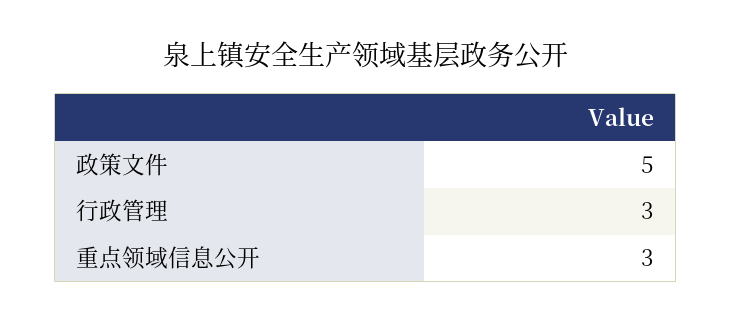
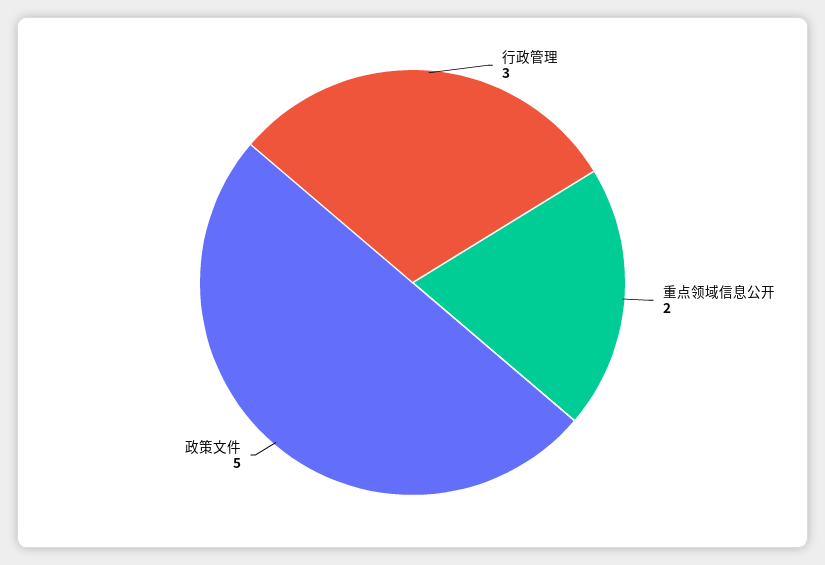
重点领域信息公开: 3 -> 2

